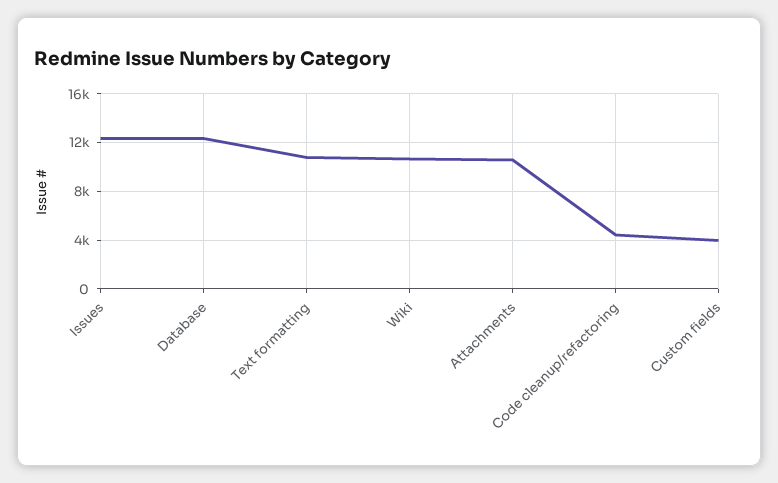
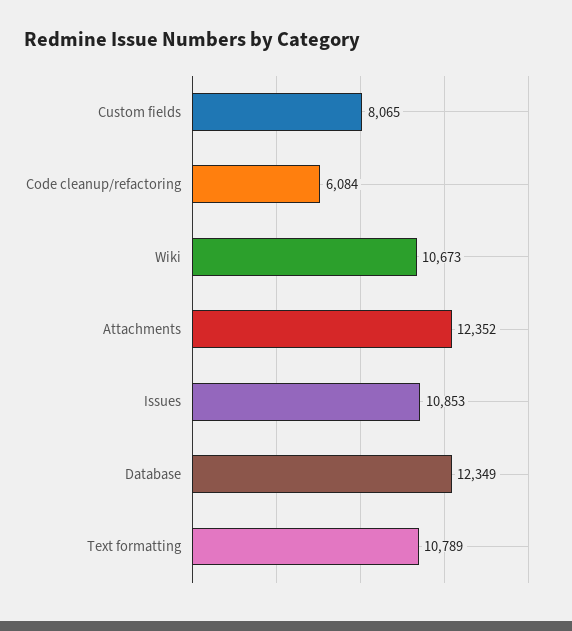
Issues: 12500 -> 10853
Attachments: 10500 -> 12352
Code cleanup/refactoring: 4500 -> 6084
Custom fields: 4000 -> 8065

